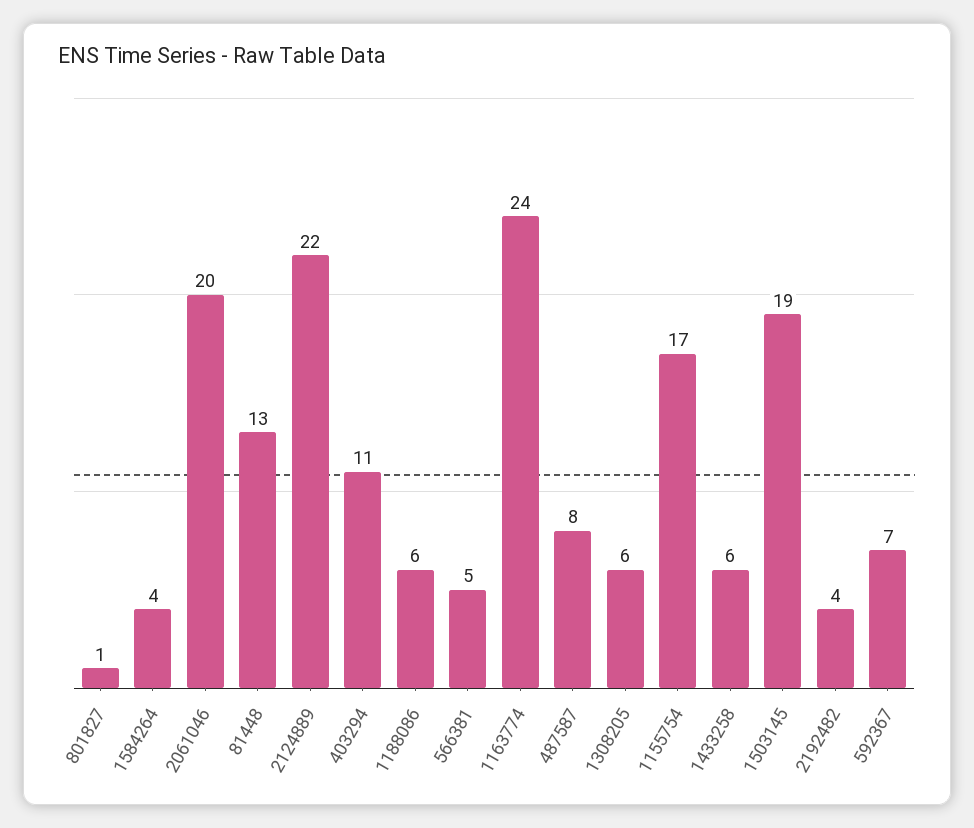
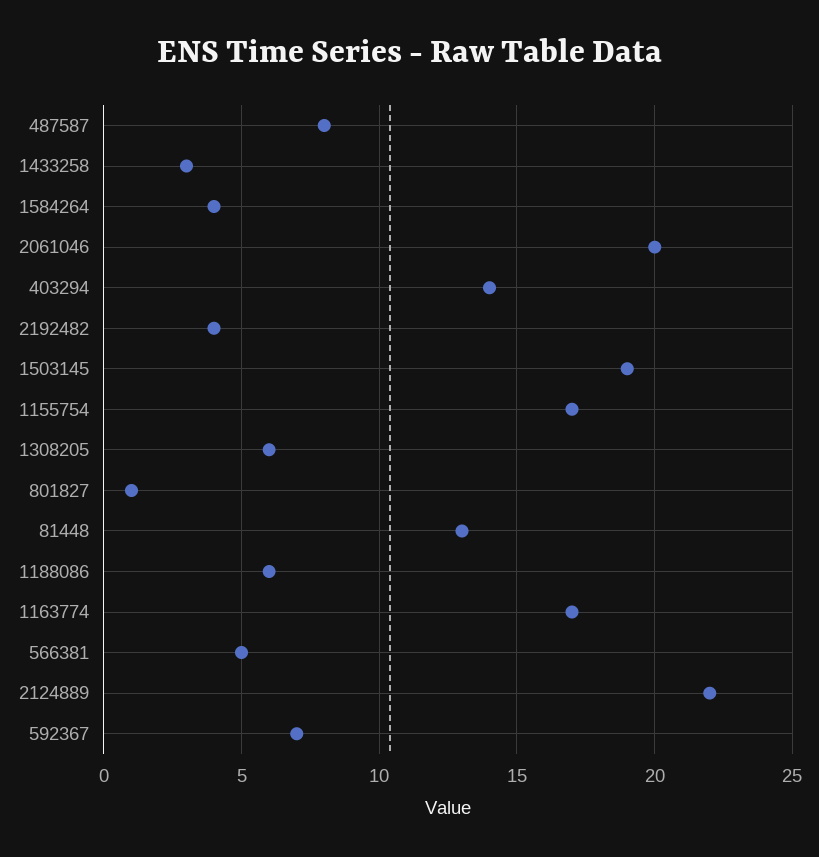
403294: 11 -> 14
1163774: 24 -> 17
1433258: 6 -> 3

